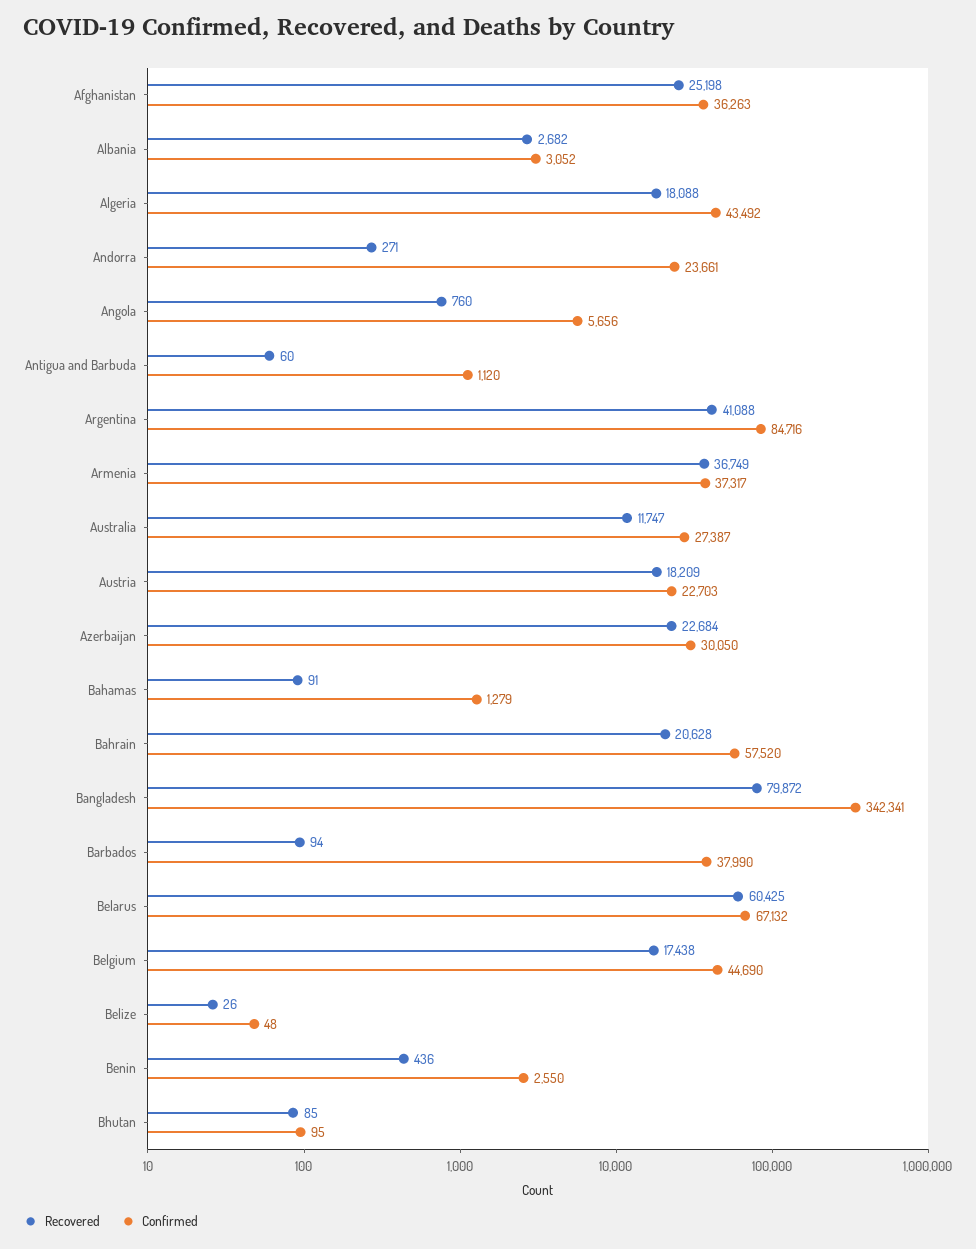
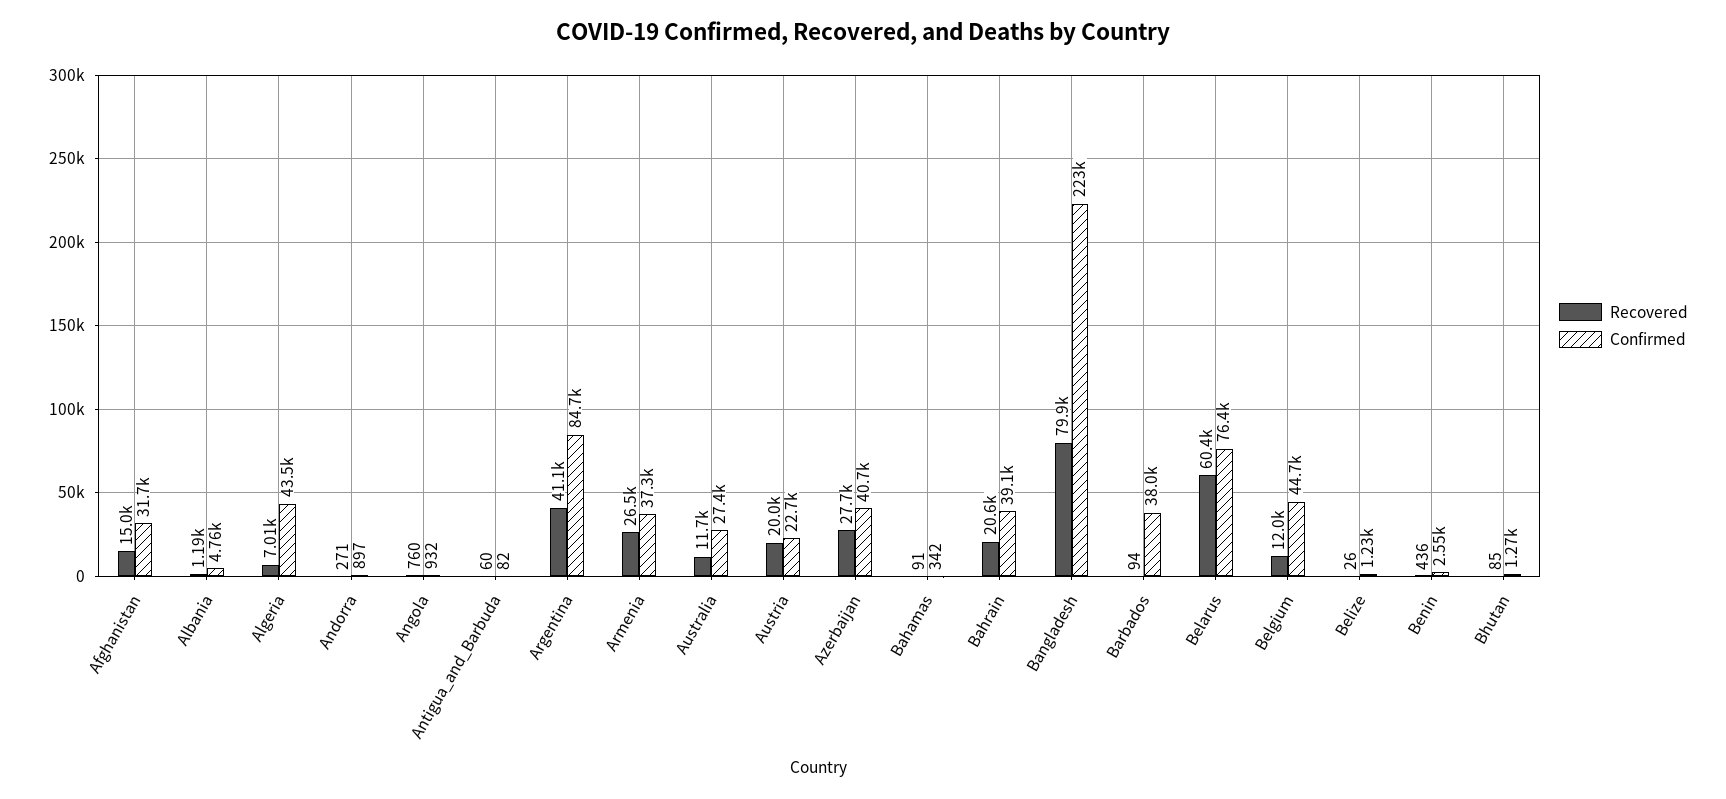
Recovered, Afghanistan: 25198 -> 15000
Confirmed, Afghanistan: 36263 -> 31700
Recovered, Albania: 2682 -> 1190
Confirmed, Albania: 3052 -> 4760
Recovered, Algeria: 18088 -> 7010
Confirmed, Andorra: 23661 -> 897
Confirmed, Angola: 5656 -> 932
Confirmed, Antigua and Barbuda: 1120 -> 82
Recovered, Armenia: 36749 -> 26500
Recovered, Austria: 18209 -> 20000
Recovered, Azerbaijan: 22684 -> 27700
Confirmed, Azerbaijan: 30050 -> 40700
Confirmed, Bahamas: 1279 -> 342
Confirmed, Bahrain: 57520 -> 39100
Confirmed, Bangladesh: 342341 -> 223000
Confirmed, Belarus: 67132 -> 76400
Recovered, Belgium: 17438 -> 12000
Confirmed, Belize: 48 -> 1230
Confirmed, Bhutan: 95 -> 1270

